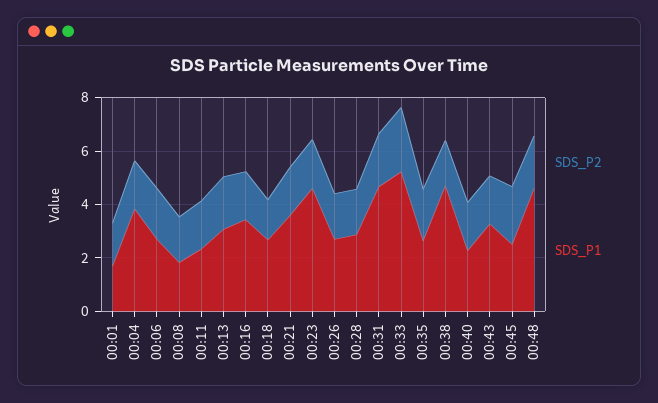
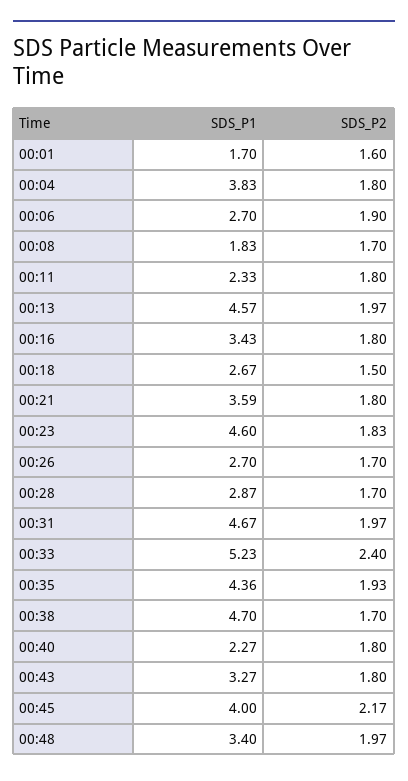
SDS_P1, 00:13: 3 -> 4.57
SDS_P1, 00:35: 2.5 -> 4.36
SDS_P1, 00:45: 2.5 -> 4
SDS_P1, 00:48: 4.5 -> 3.4

